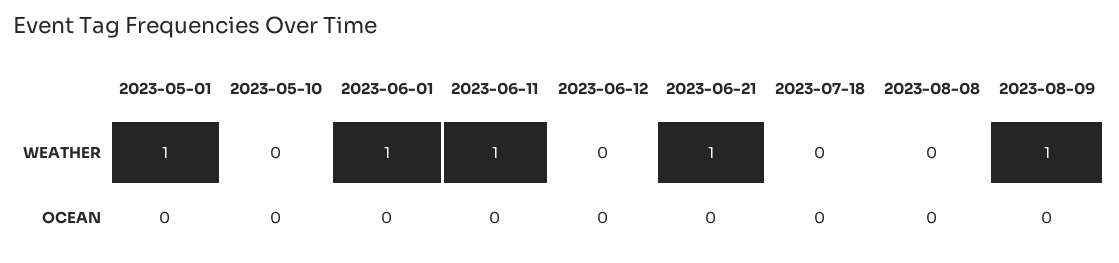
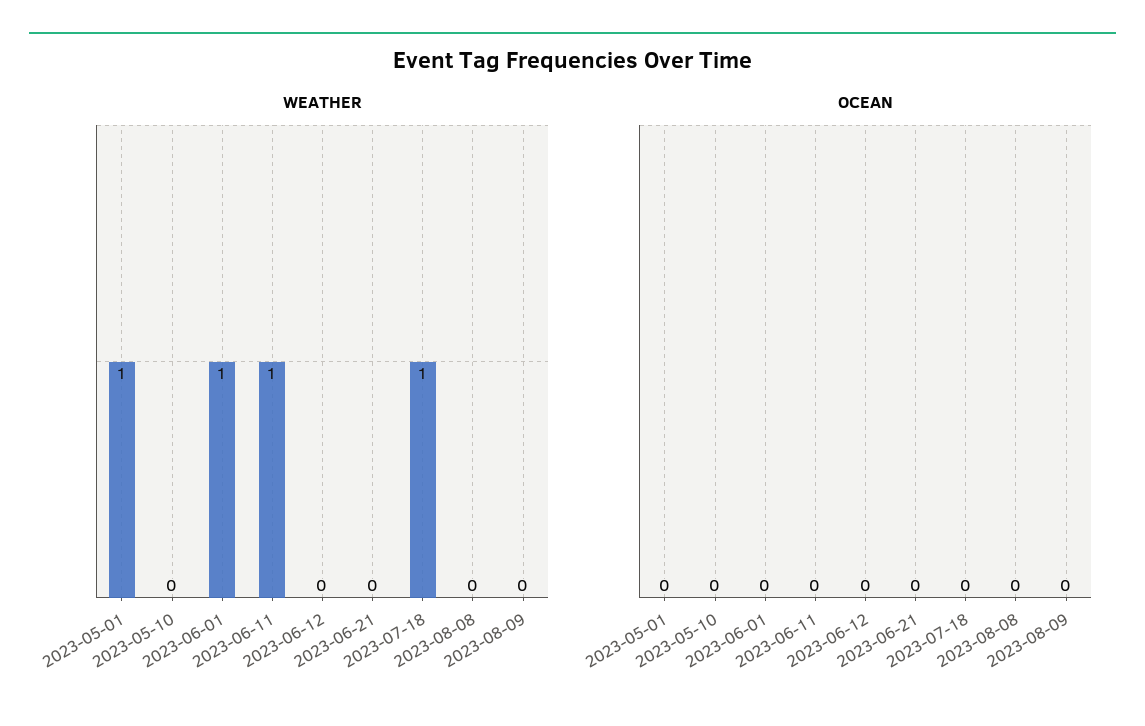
WEATHER, 2023-06-21: 1 -> 0
WEATHER, 2023-07-18: 0 -> 1
WEATHER, 2023-08-09: 1 -> 0

